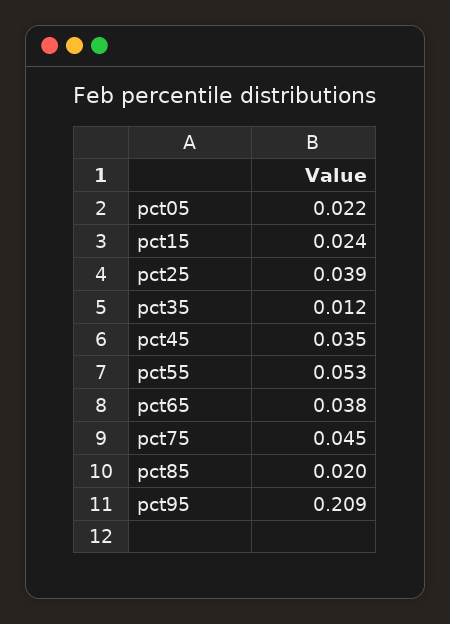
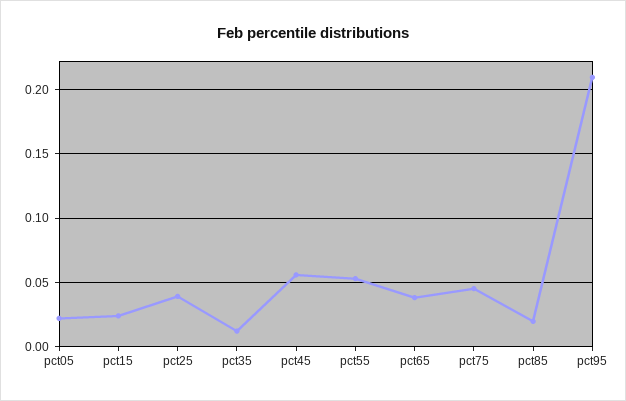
pct45: 0.035 -> 0.055

